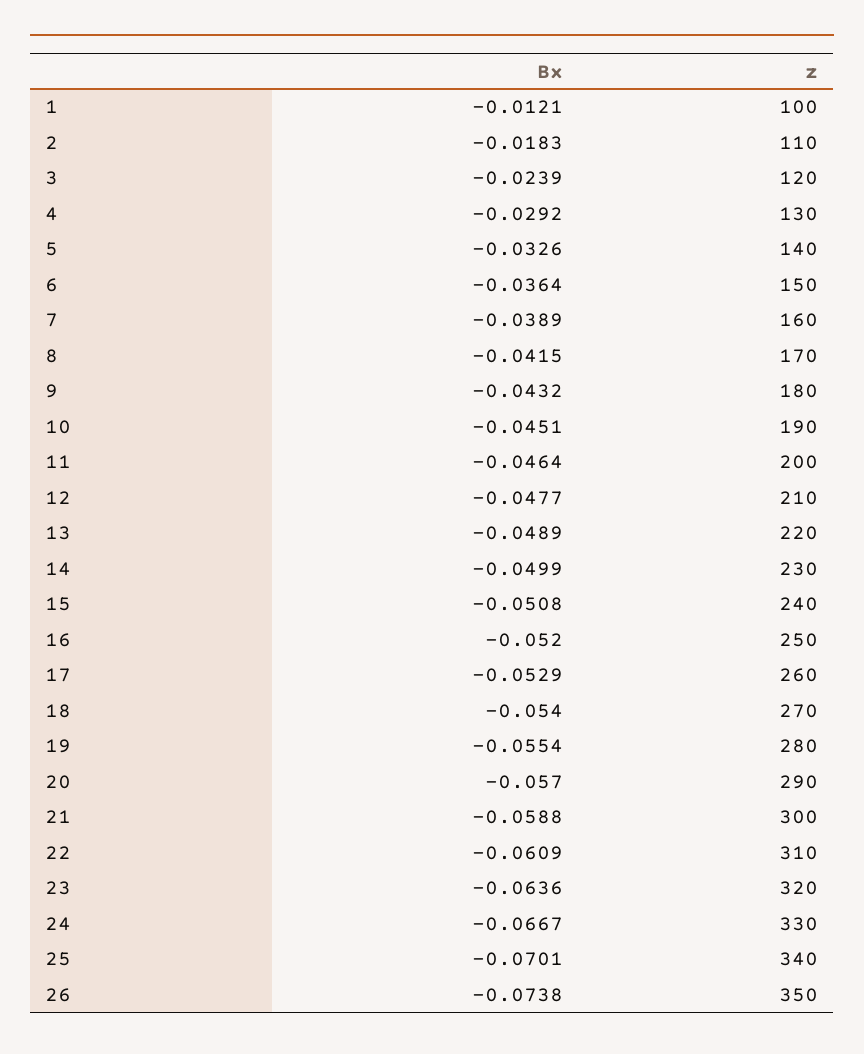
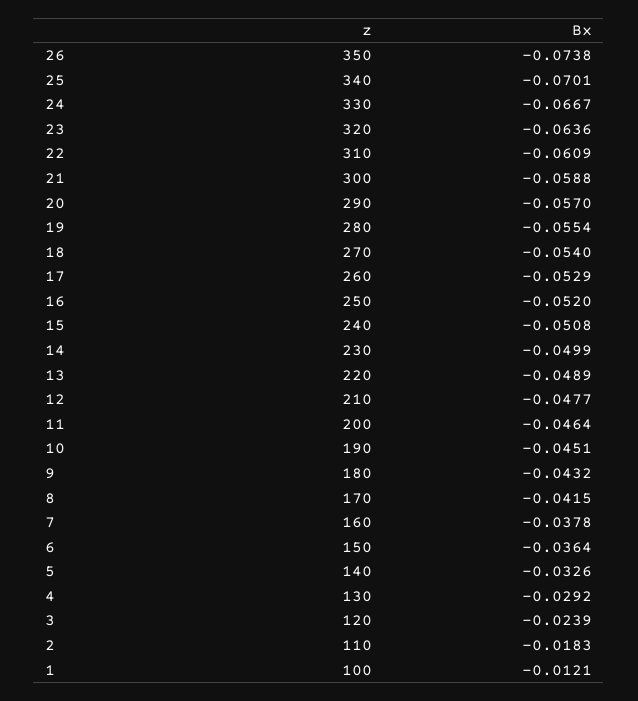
Bx, 7: -0.0389 -> -0.0378

